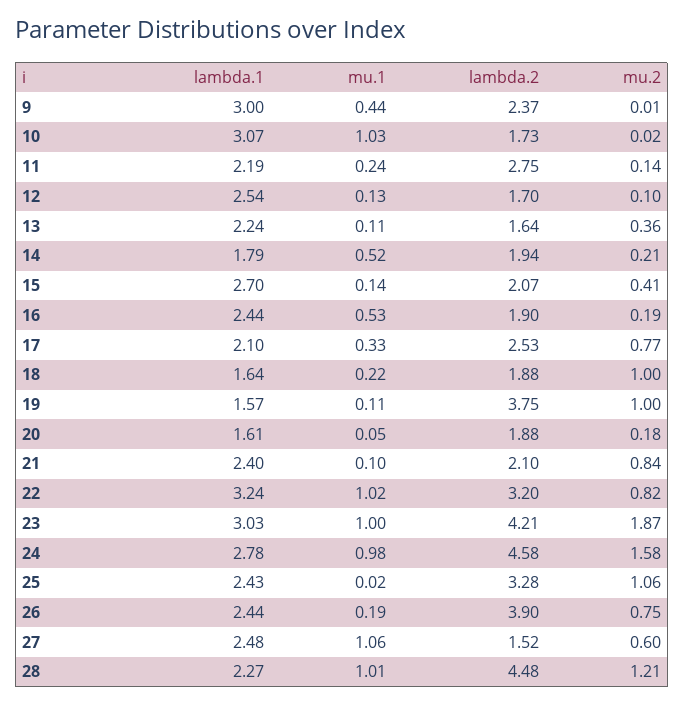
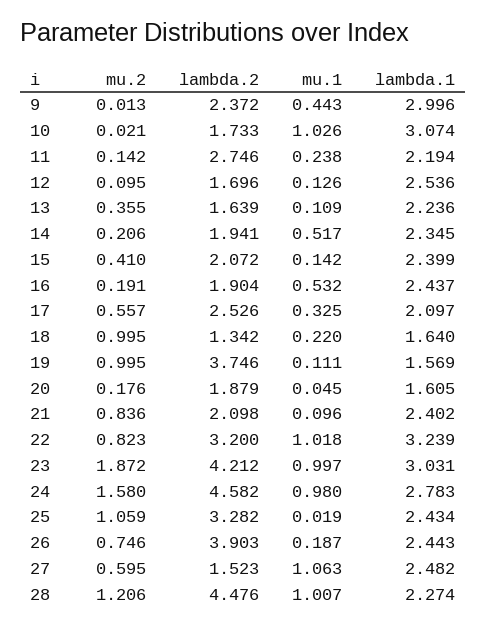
lambda.1, 14: 1.79 -> 2.345
lambda.1, 15: 2.7 -> 2.399
mu.2, 17: 0.77 -> 0.557
lambda.2, 18: 1.88 -> 1.342

